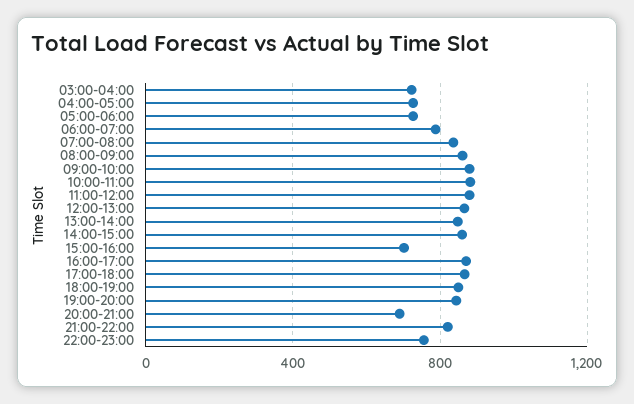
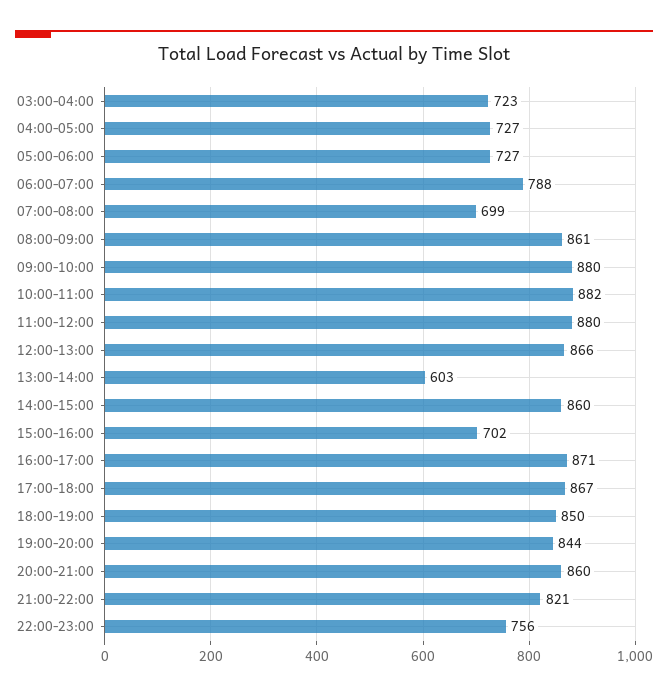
07:00-08:00: 850 -> 699
13:00-14:00: 850 -> 603
20:00-21:00: 700 -> 860

